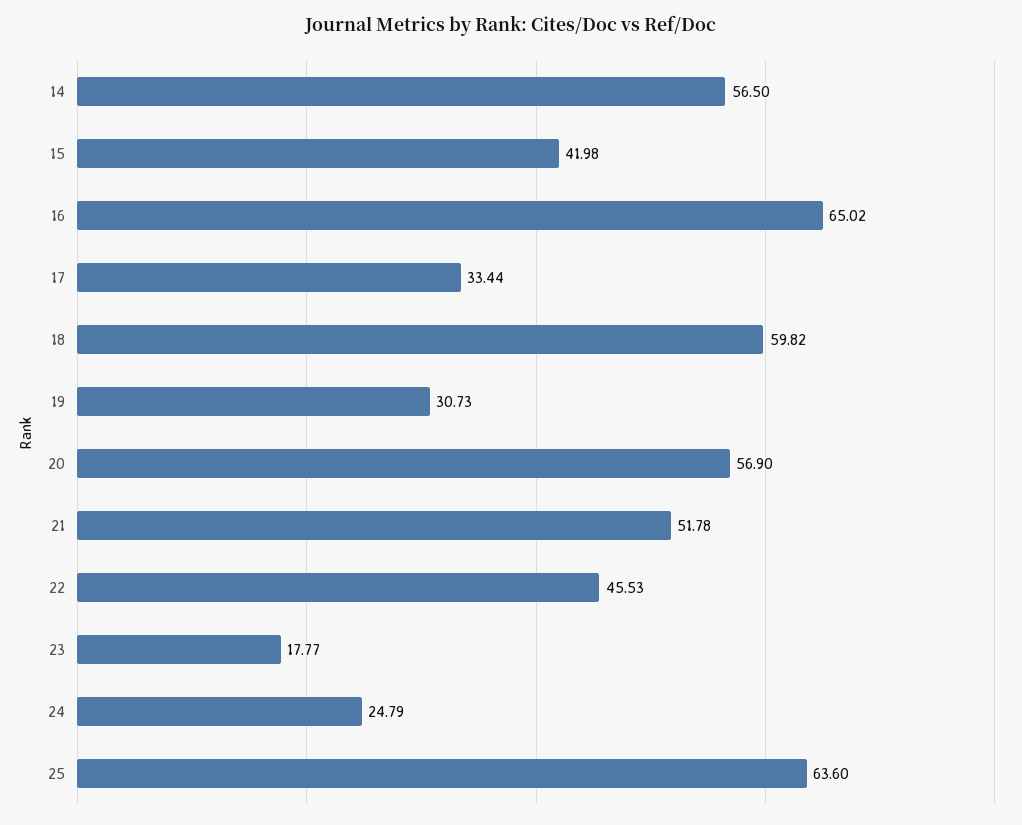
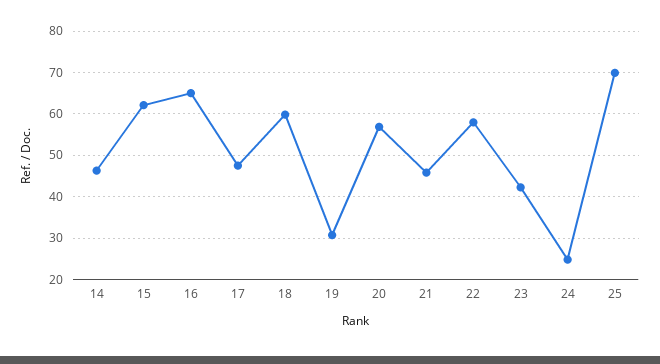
14: 56.5 -> 46
15: 41.98 -> 62
17: 33.44 -> 48
21: 51.78 -> 46
22: 45.53 -> 58
23: 17.77 -> 42
25: 63.6 -> 70

